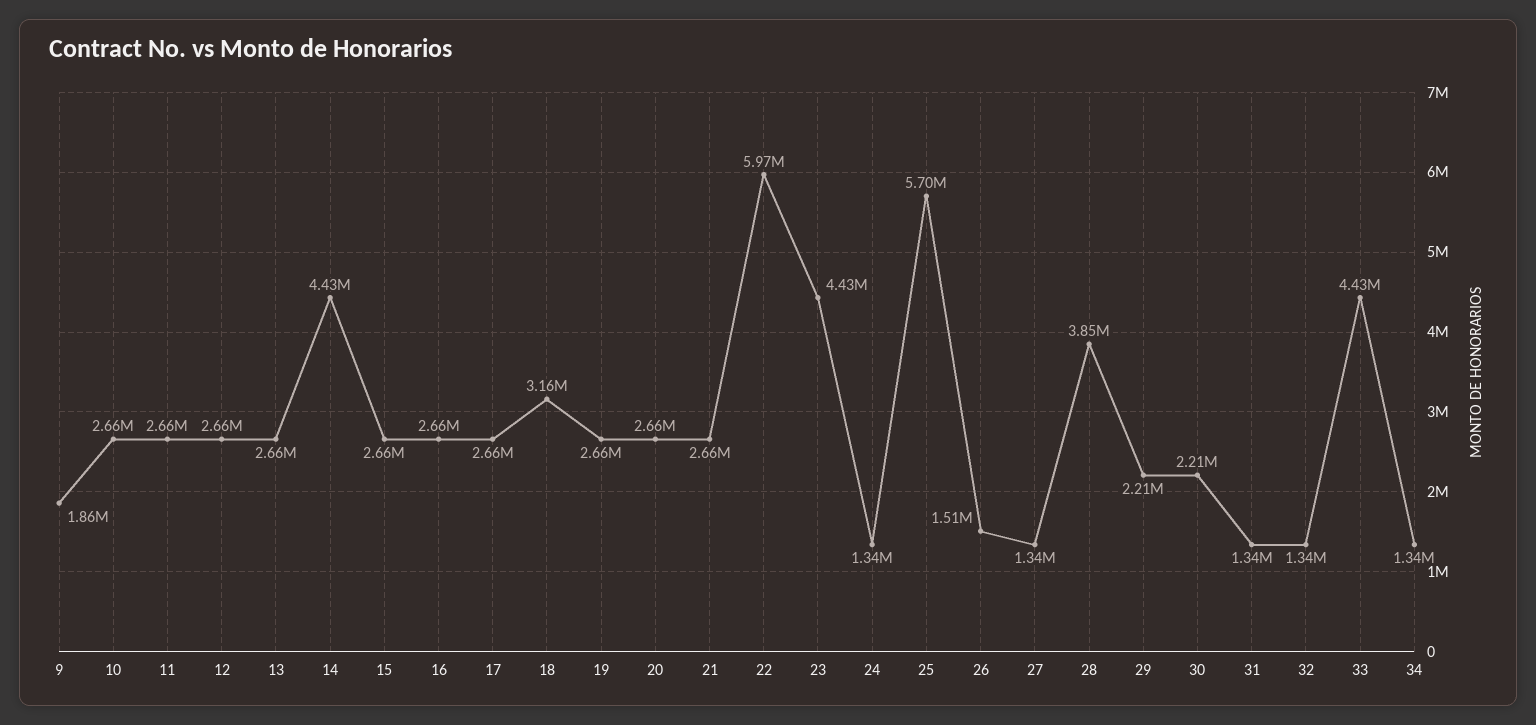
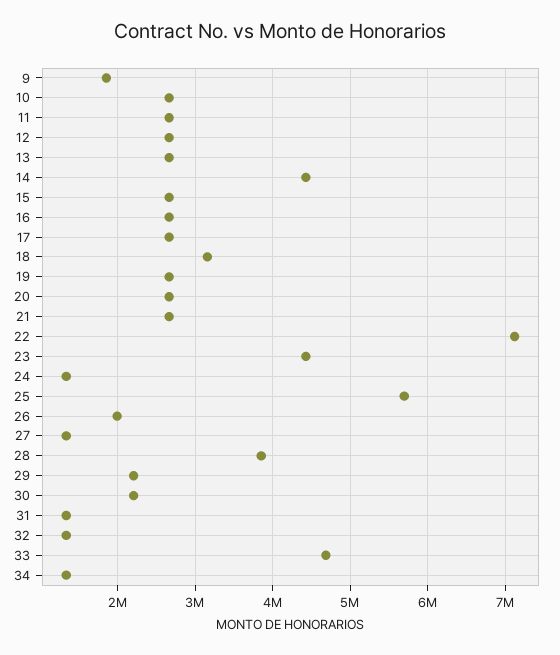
22: 5970000 -> 7100000
26: 1510000 -> 2000000
33: 4430000 -> 4700000

